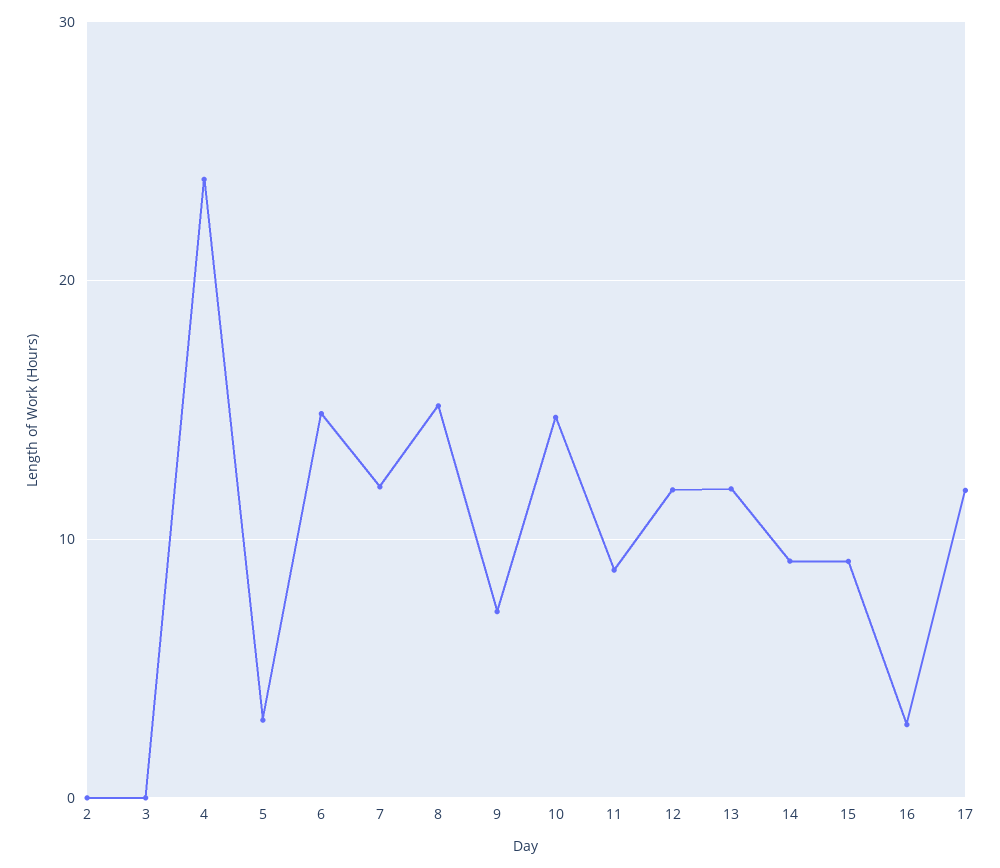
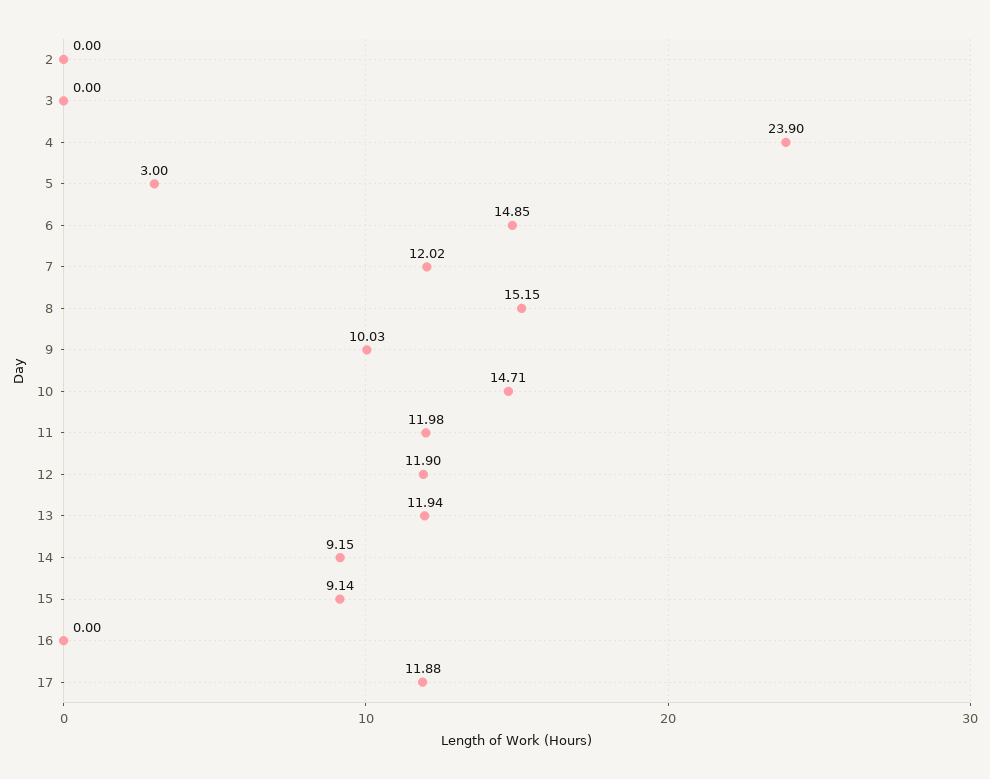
9: 7 -> 10.03
11: 9 -> 11.98
16: 3 -> 0

